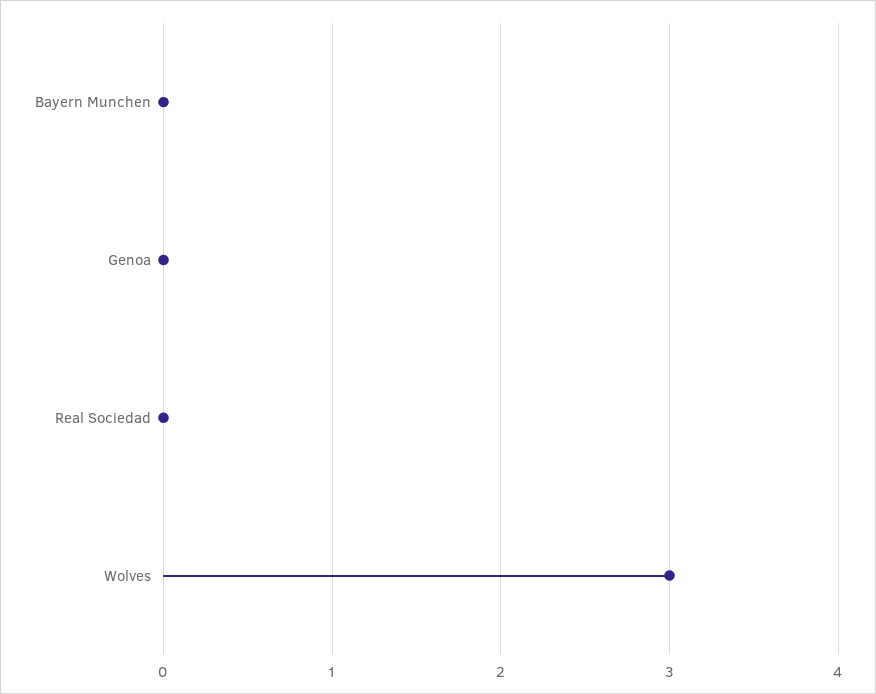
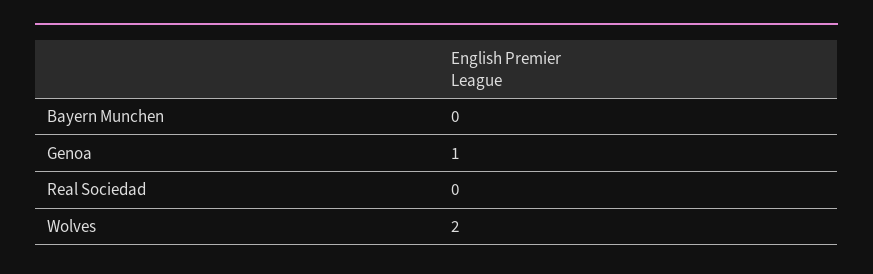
Genoa: 0 -> 1
Wolves: 3 -> 2

